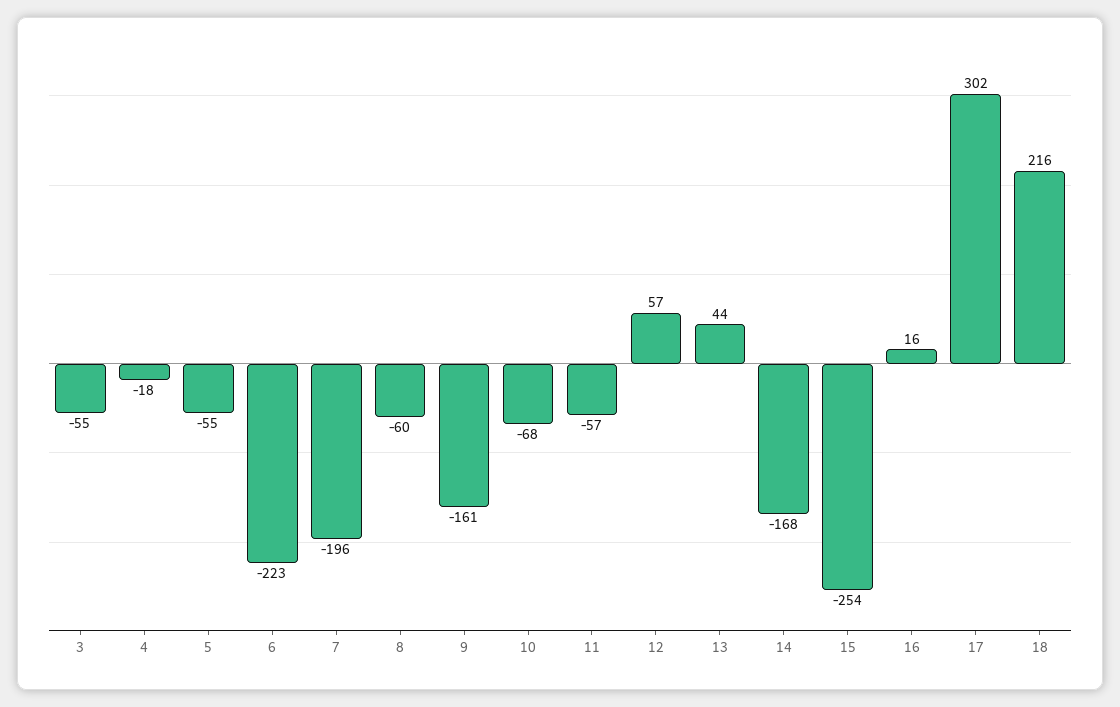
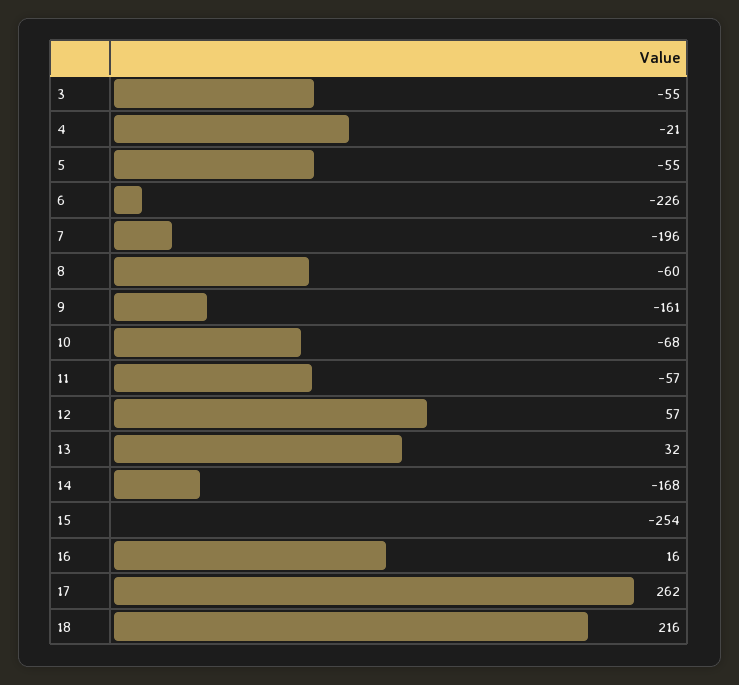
4: -18 -> -21
6: -223 -> -226
13: 44 -> 32
17: 302 -> 262

